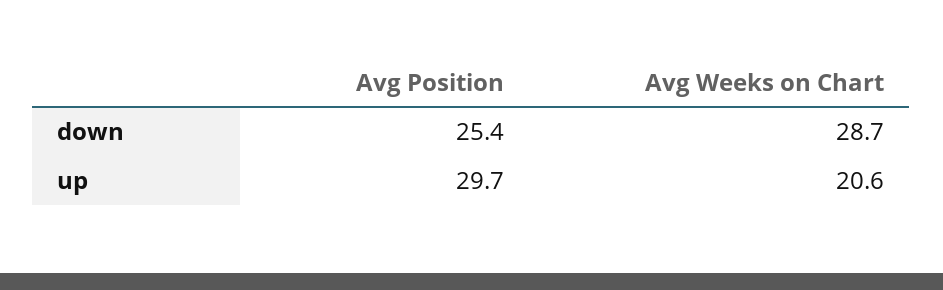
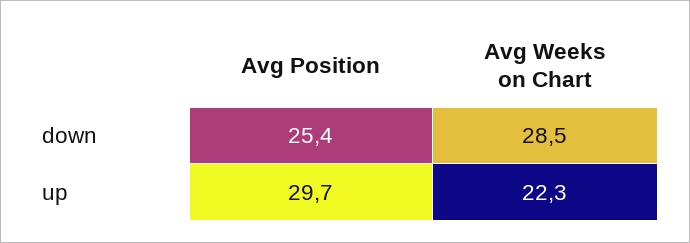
Avg Weeks on Chart, down: 28.7 -> 28.5
Avg Weeks on Chart, up: 20.6 -> 22.3

